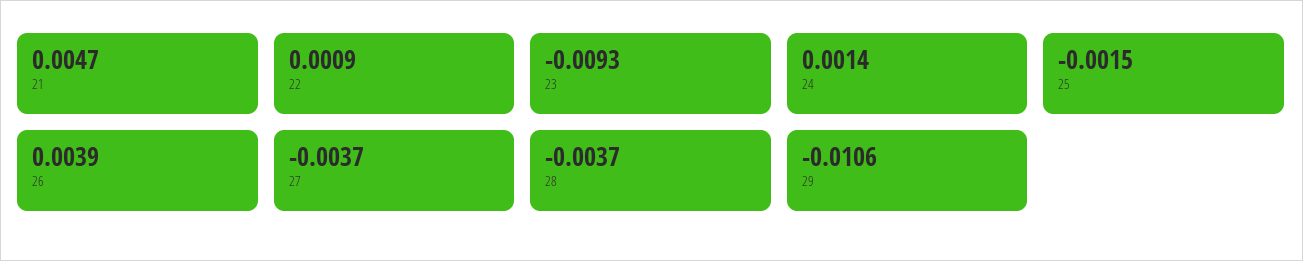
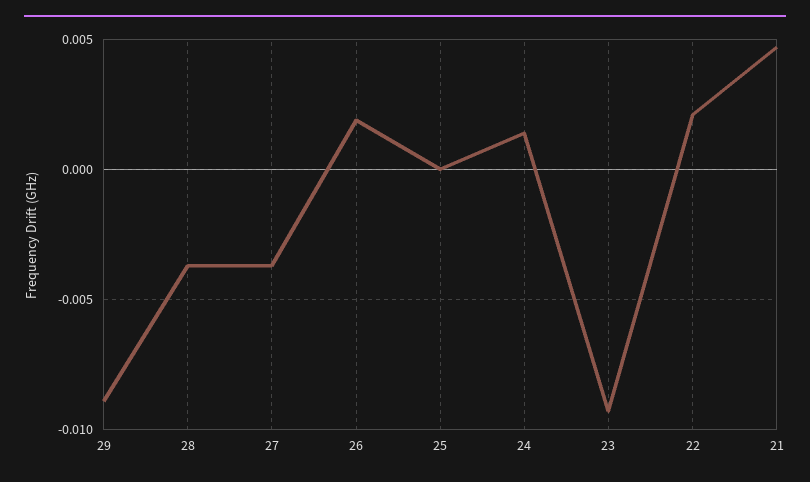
22: 0.0009 -> 0.002
25: -0.0015 -> 0
26: 0.0039 -> 0.002
29: -0.0106 -> -0.009

